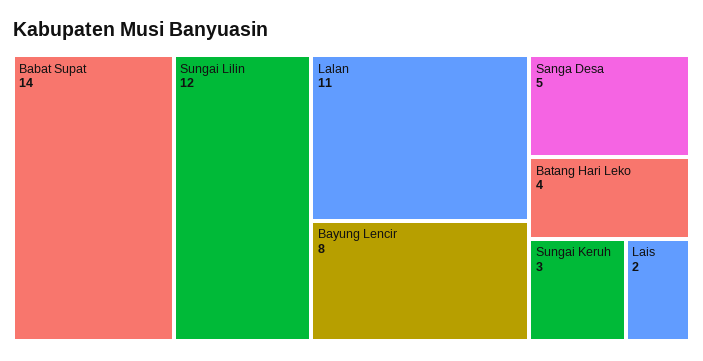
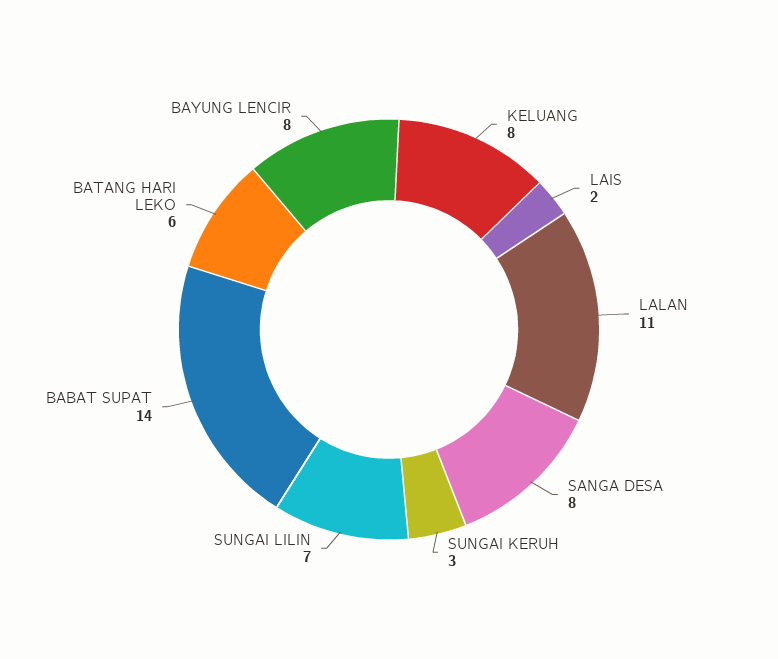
Sungai Lilin: 12 -> 7
Sanga Desa: 5 -> 8
Batang Hari Leko: 4 -> 6
KELUANG: none -> 8

